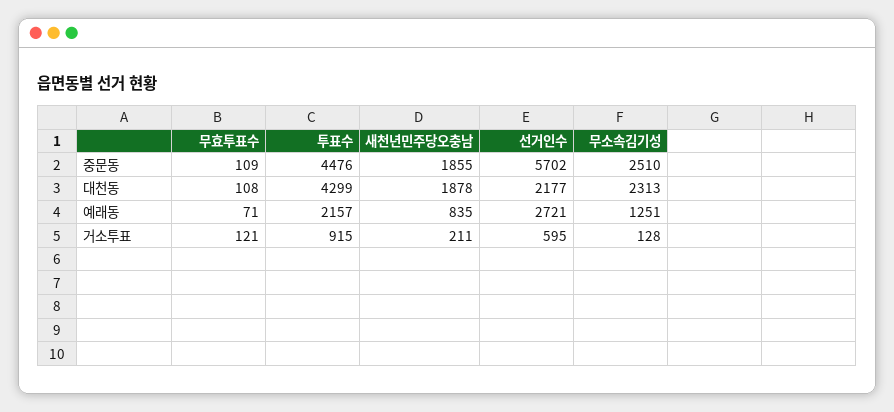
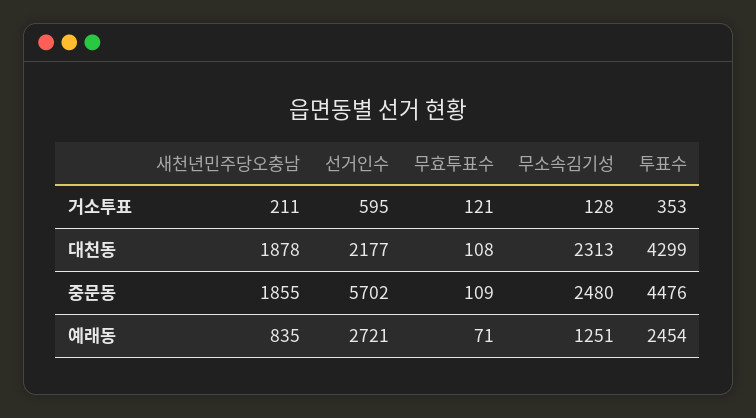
무소속김기성, 중문동: 2510 -> 2480
투표수, 예래동: 2157 -> 2454
투표수, 거소투표: 915 -> 353

